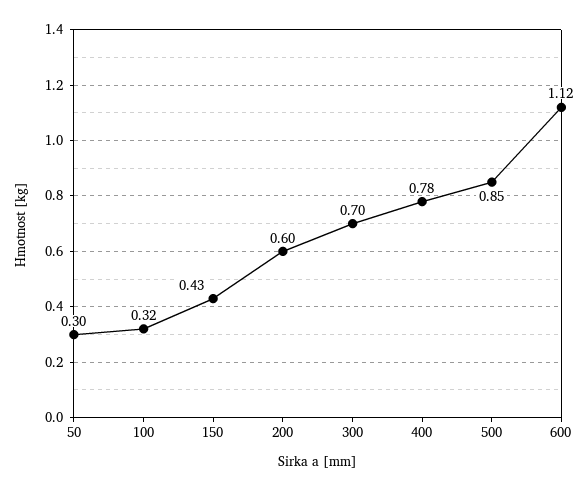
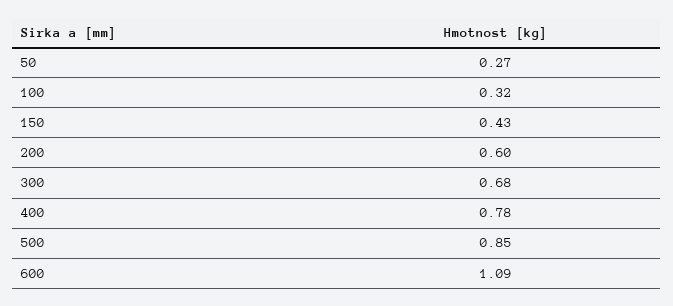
50: 0.3 -> 0.27
300: 0.7 -> 0.68
600: 1.12 -> 1.09

